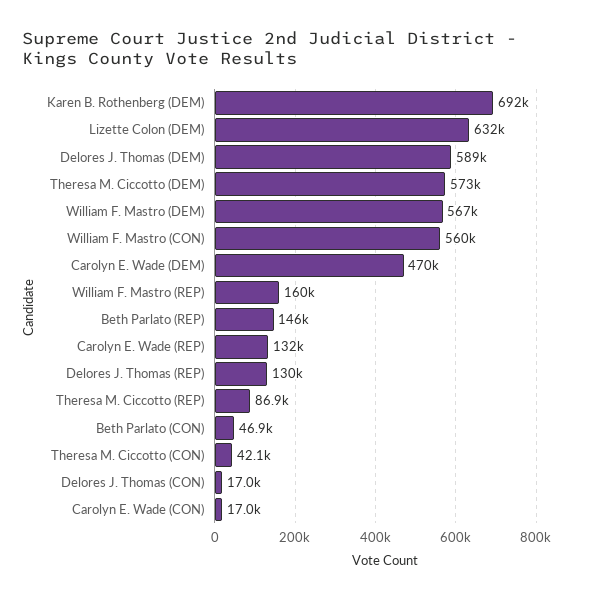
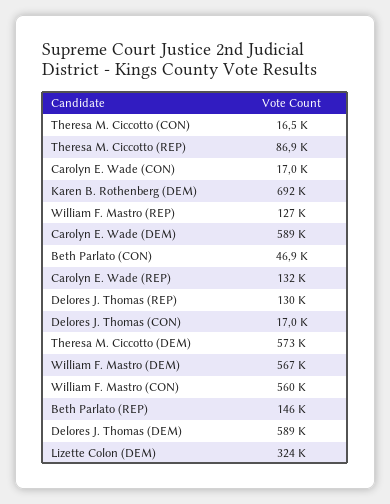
Lizette Colon (DEM): 632000 -> 324000
Carolyn E. Wade (DEM): 470000 -> 589000
William F. Mastro (REP): 160000 -> 127000
Theresa M. Ciccotto (CON): 42100 -> 16500

